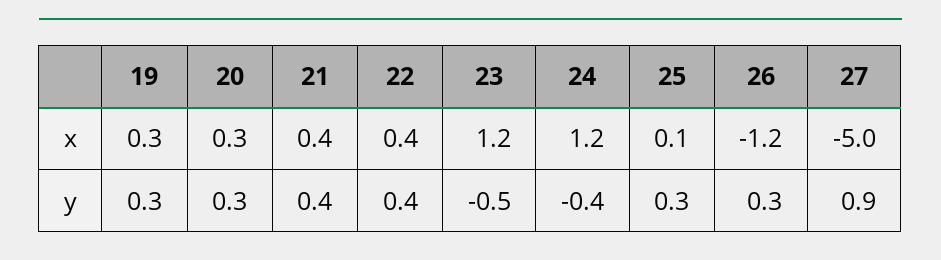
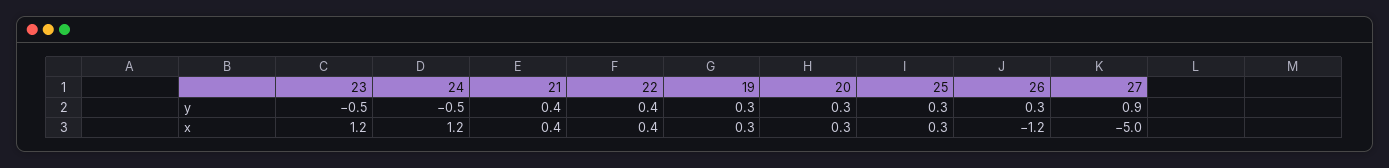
25, x: 0.1 -> 0.3
24, y: -0.4 -> -0.5

